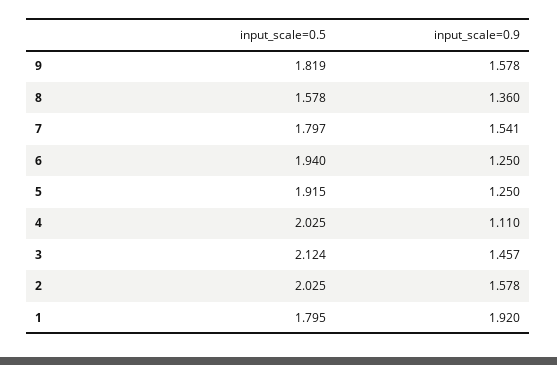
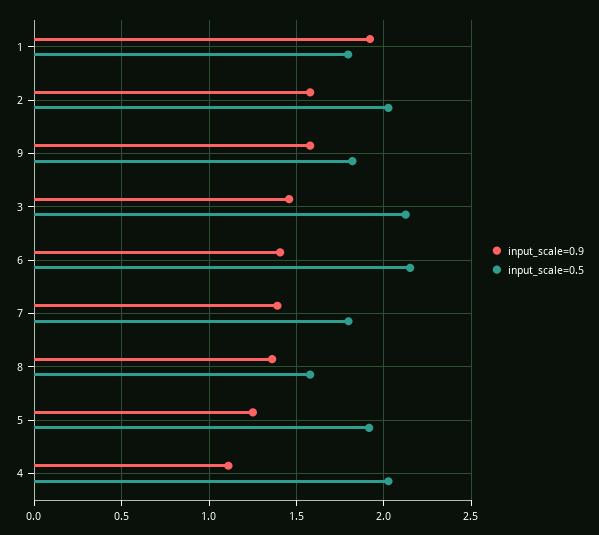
input_scale=0.9, 7: 1.541 -> 1.4
input_scale=0.5, 6: 1.94 -> 2.15
input_scale=0.9, 6: 1.25 -> 1.4

